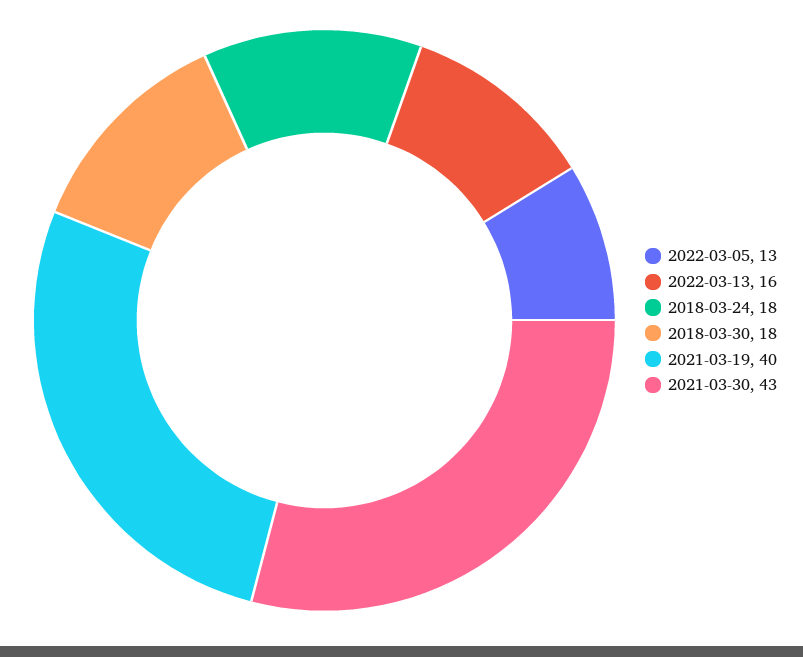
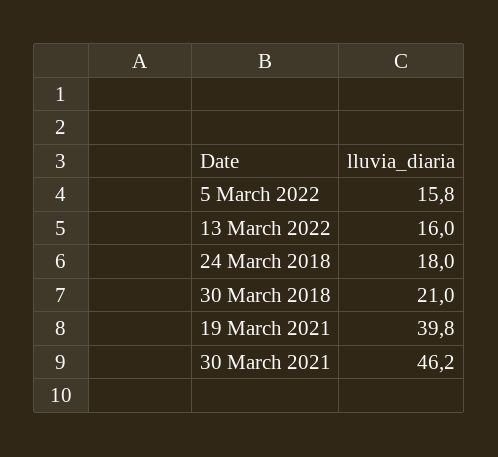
2022-03-05: 13 -> 15.8
2018-03-30: 18 -> 21
2021-03-30: 43 -> 46.2

